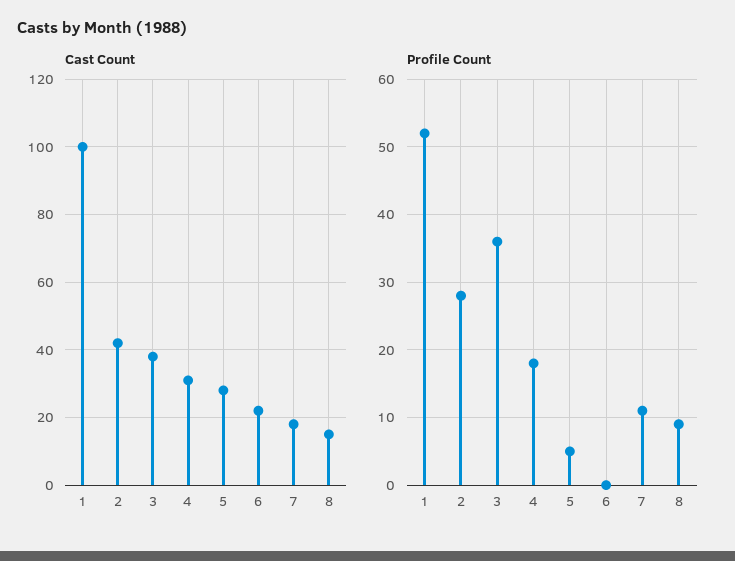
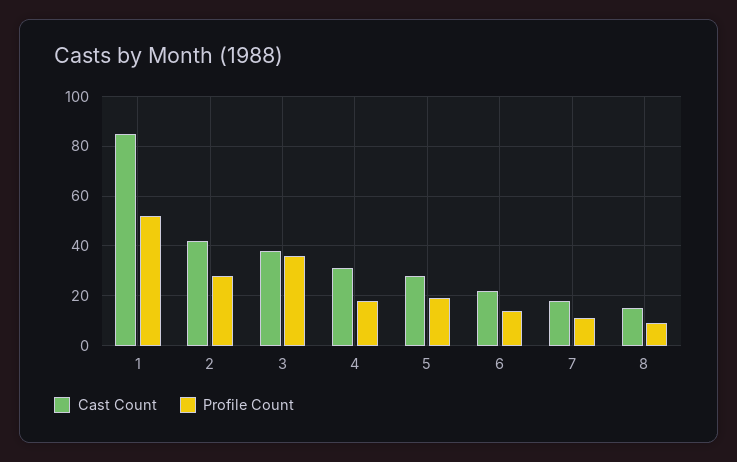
Cast Count, 1: 100 -> 85
Profile Count, 5: 5 -> 20
Profile Count, 6: 0 -> 15

